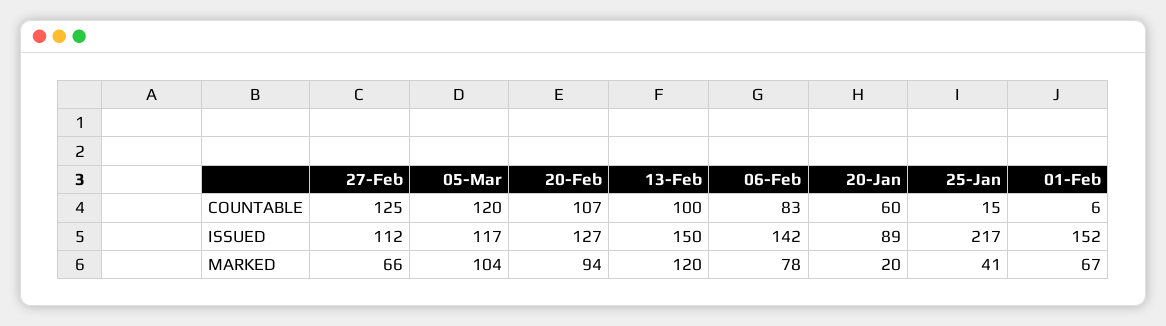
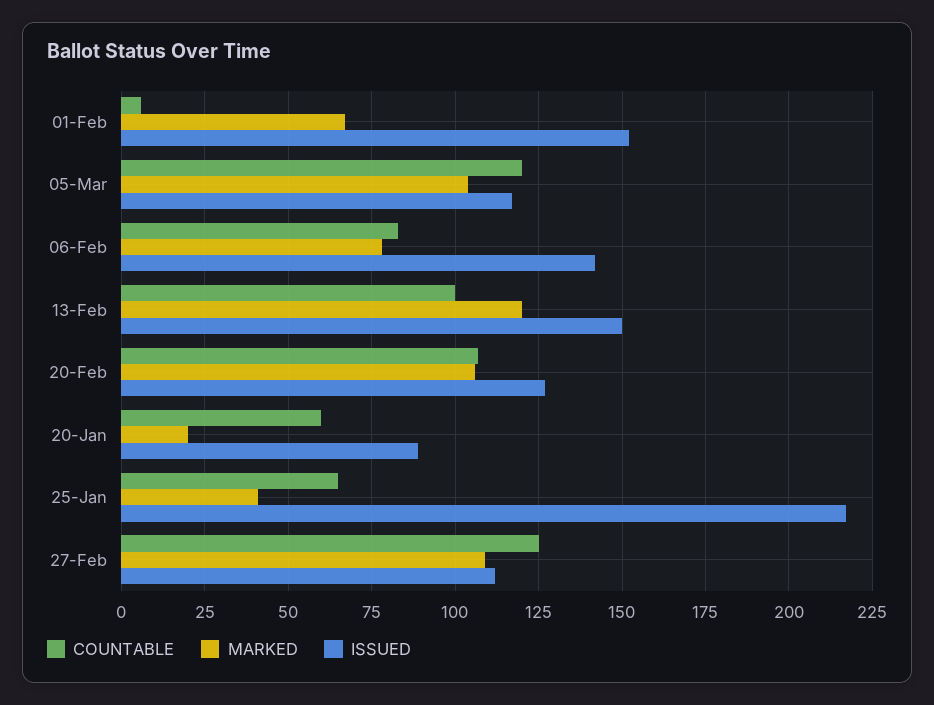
COUNTABLE, 25-Jan: 15 -> 65
MARKED, 27-Feb: 66 -> 110
MARKED, 20-Feb: 94 -> 105

